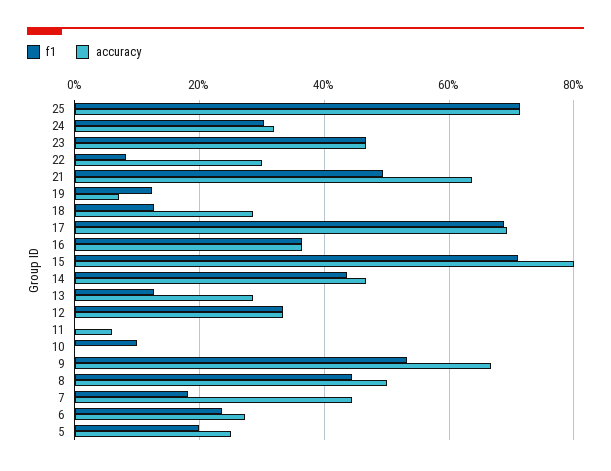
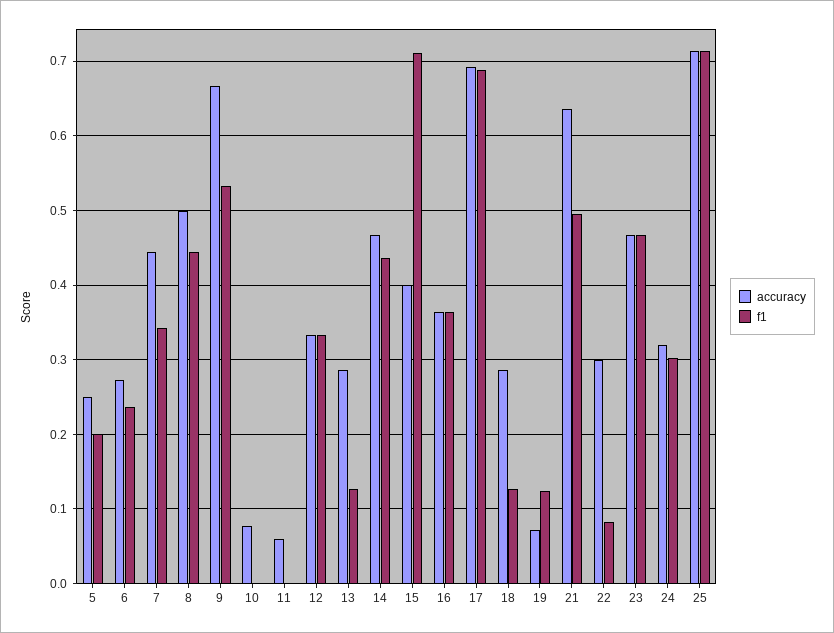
accuracy, 15: 0.8 -> 0.4
f1, 10: 0.1 -> 0
accuracy, 10: 0 -> 0.08
f1, 7: 0.18 -> 0.34

